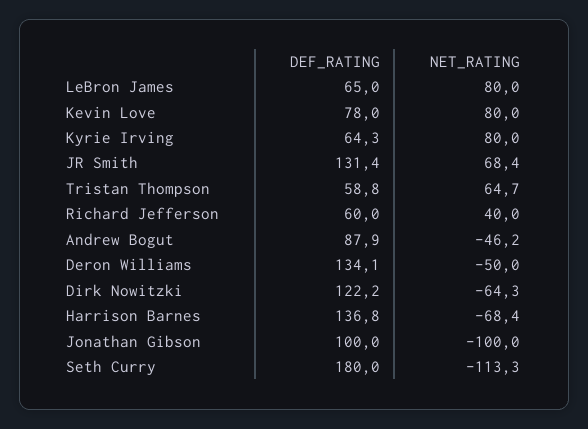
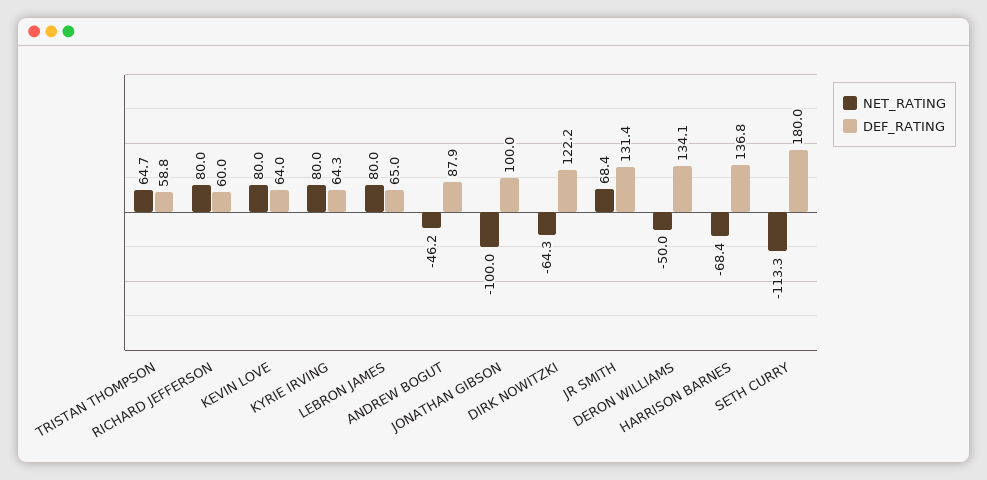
DEF_RATING, Kevin Love: 78 -> 64
NET_RATING, Richard Jefferson: 40 -> 80

